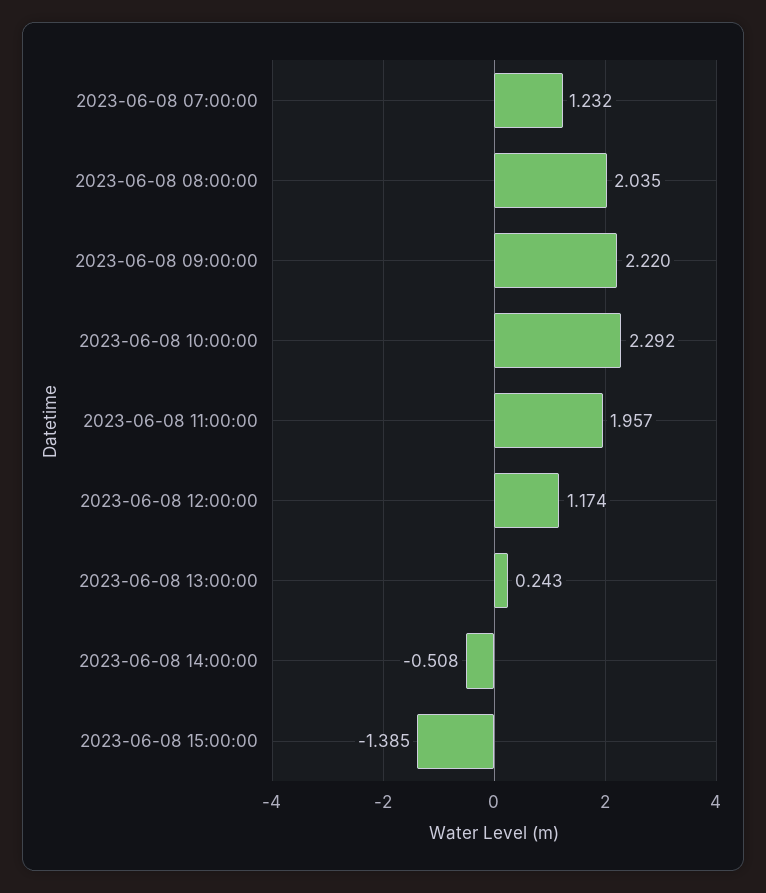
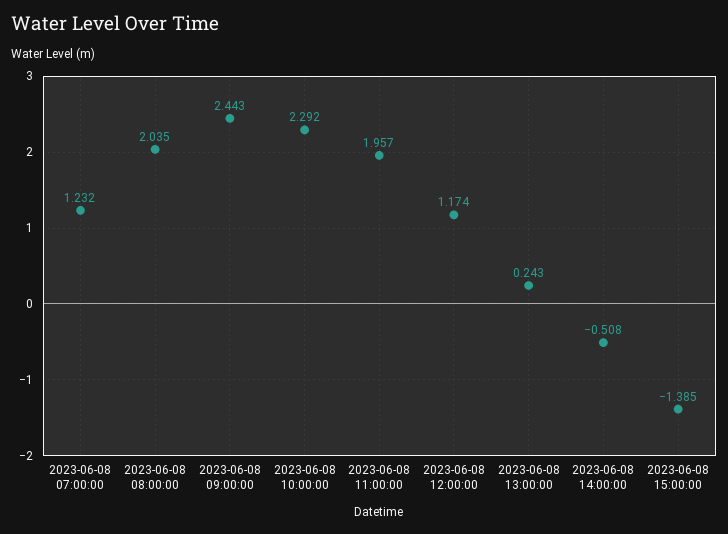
2023-06-08 09:00:00: 2.22 -> 2.443

